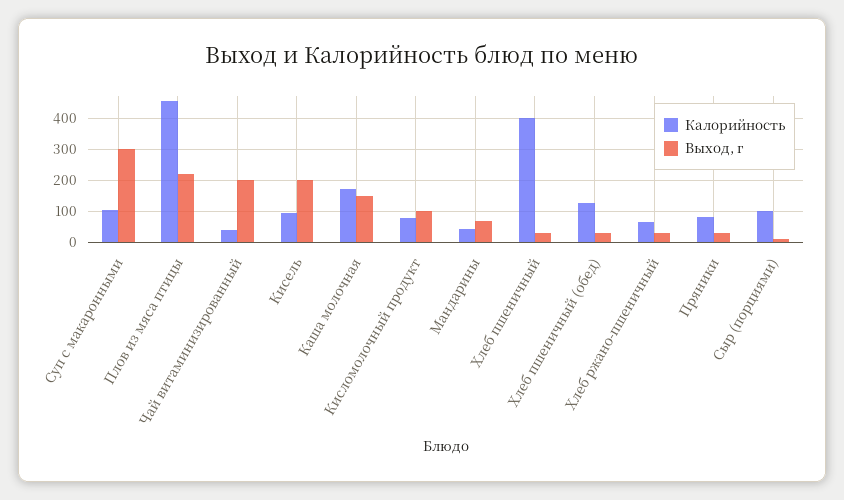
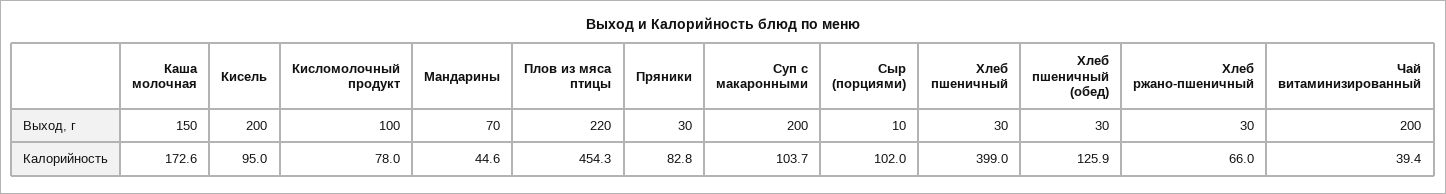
Выход, г, Суп с макаронными: 300 -> 200

